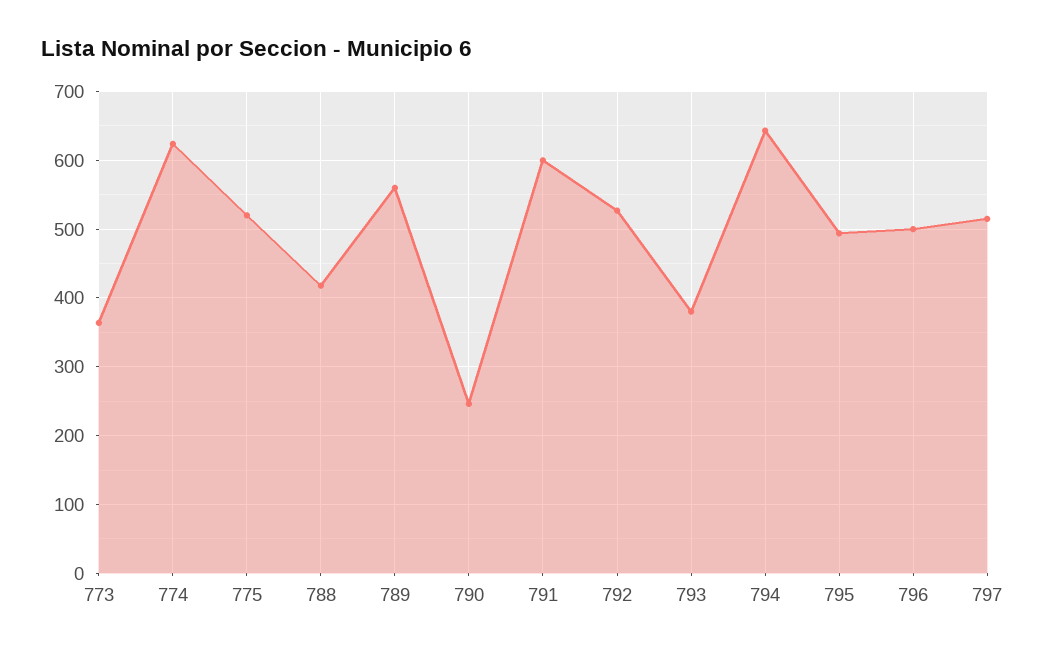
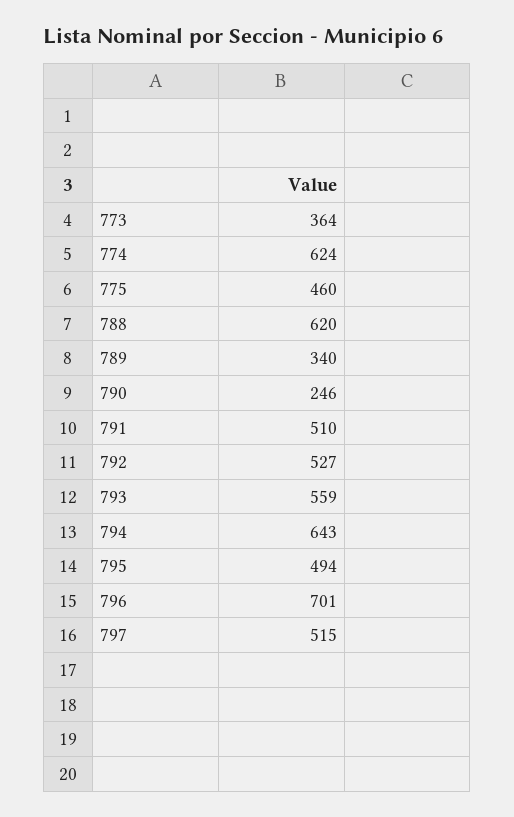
775: 520 -> 460
788: 420 -> 620
789: 560 -> 340
791: 600 -> 510
793: 380 -> 559
796: 500 -> 701

